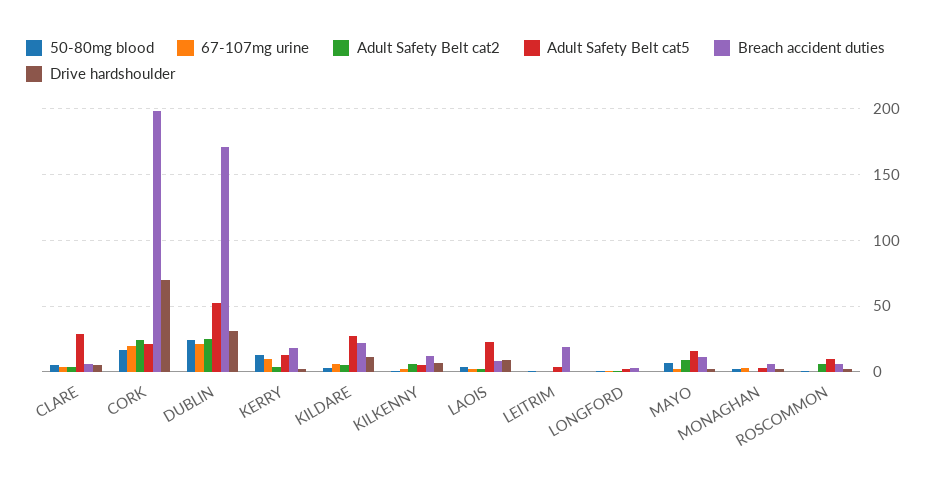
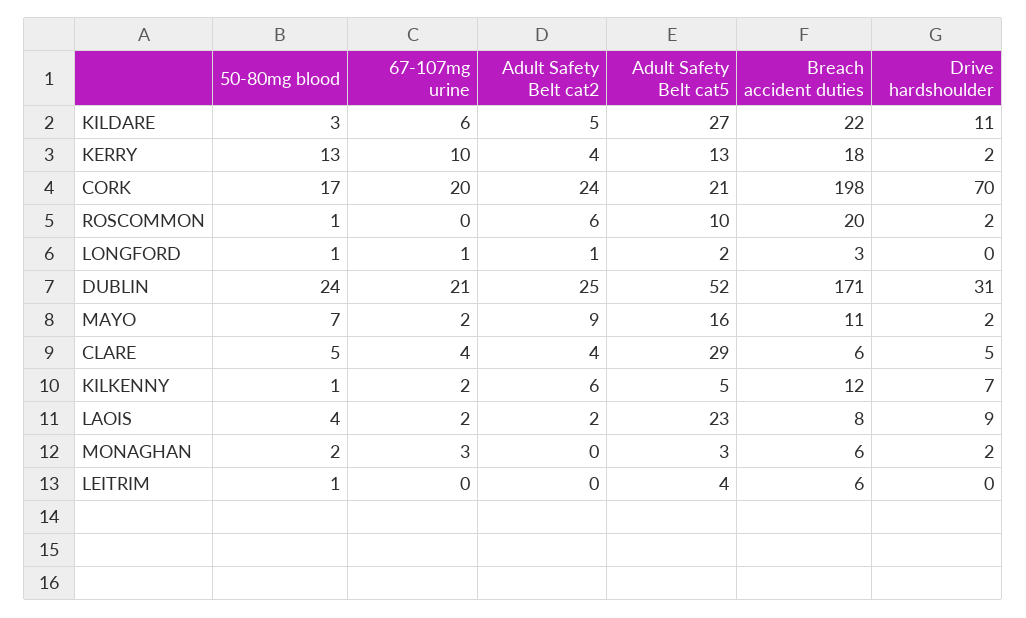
Breach accident duties, LEITRIM: 20 -> 6
Breach accident duties, ROSCOMMON: 5 -> 20

